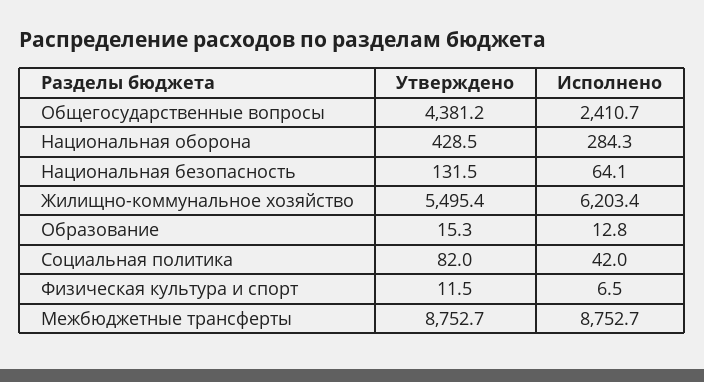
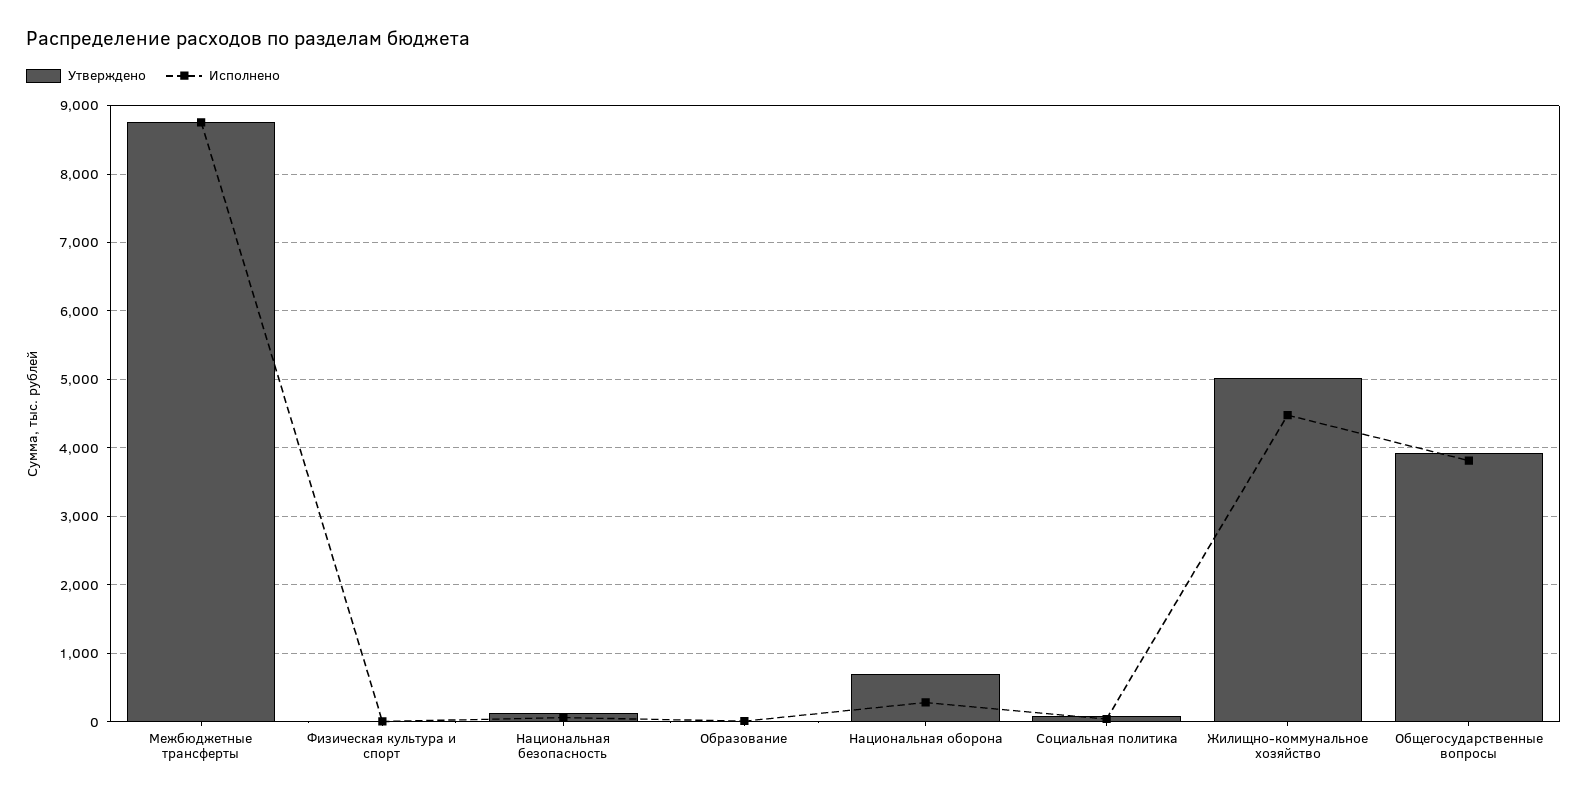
Утверждено, Общегосударственные вопросы: 4381.2 -> 3900
Исполнено, Общегосударственные вопросы: 2410.7 -> 3800
Утверждено, Национальная оборона: 428.5 -> 700
Утверждено, Жилищно-коммунальное хозяйство: 5495.4 -> 5000
Исполнено, Жилищно-коммунальное хозяйство: 6203.4 -> 4500

